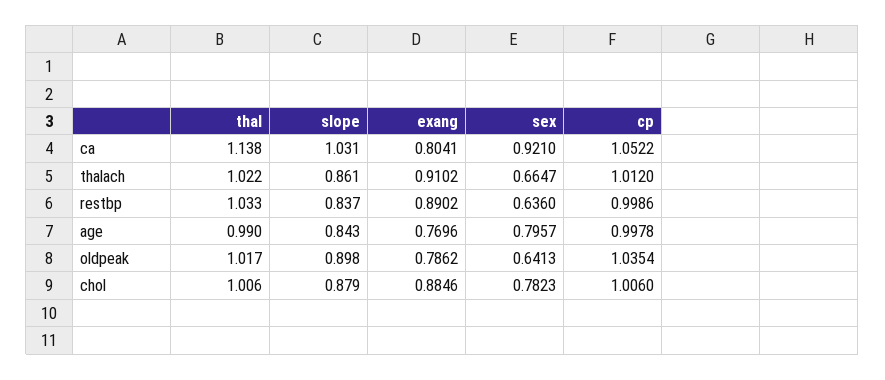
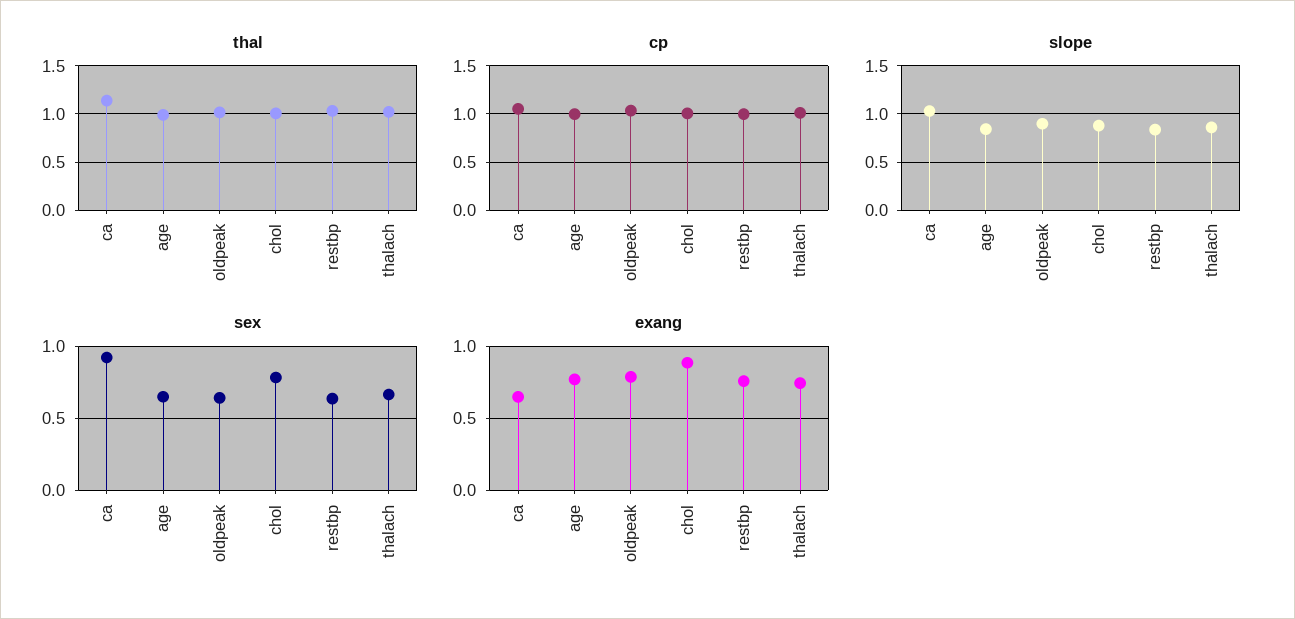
exang, ca: 0.8041 -> 0.65
exang, thalach: 0.9102 -> 0.75
exang, restbp: 0.8902 -> 0.75
sex, age: 0.7957 -> 0.65

